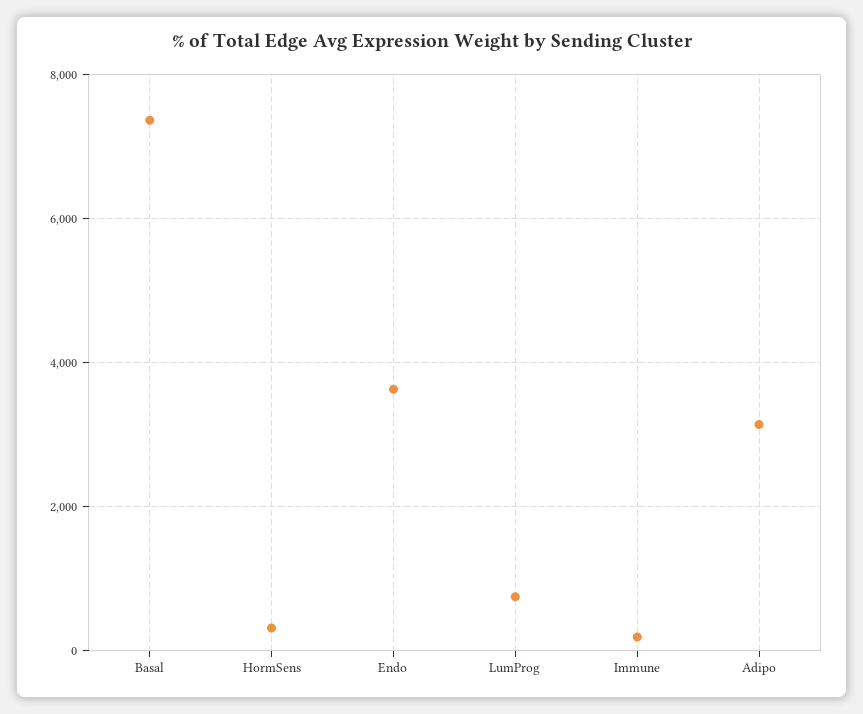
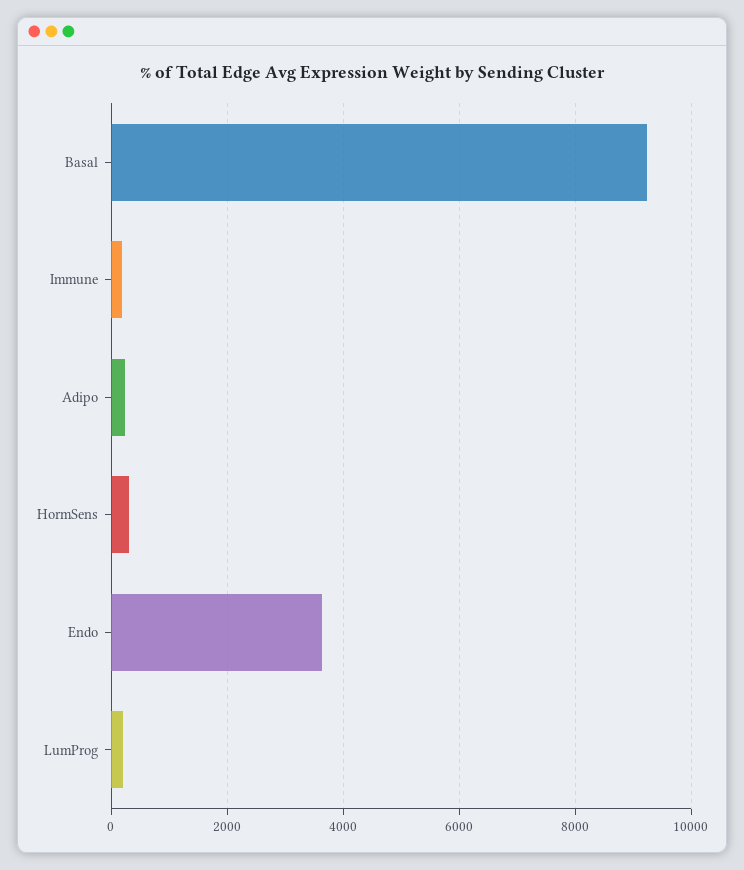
Basal: 7400 -> 9200
LumProg: 800 -> 200
Adipo: 3200 -> 200

